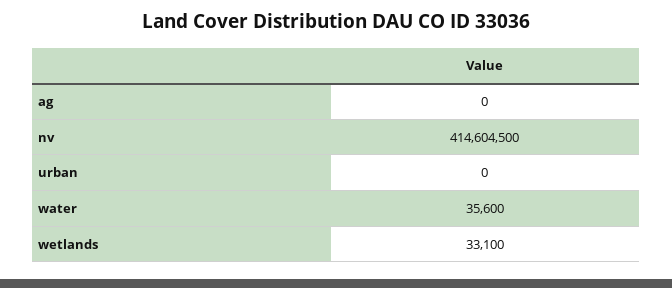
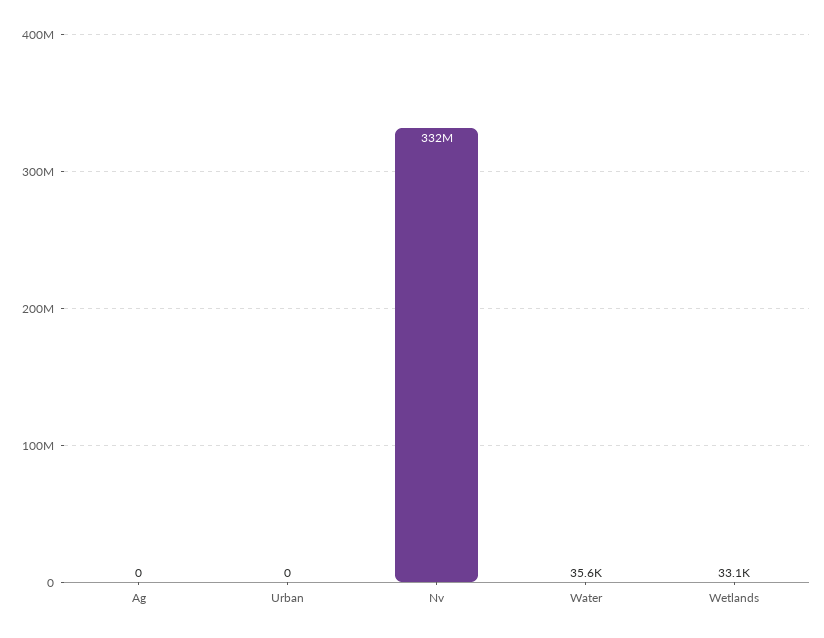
nv: 414604500 -> 332000000

